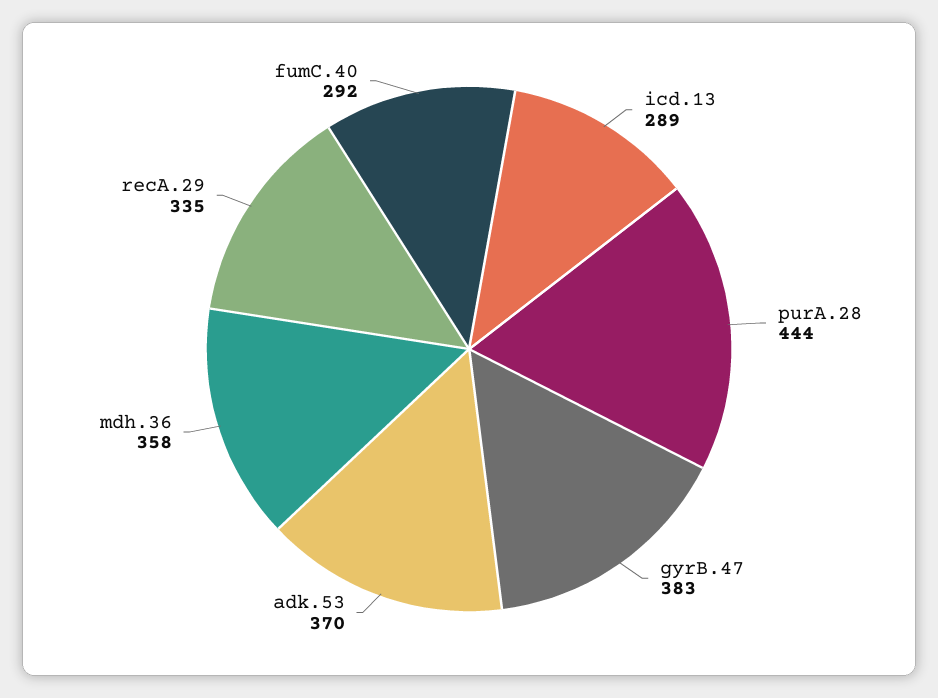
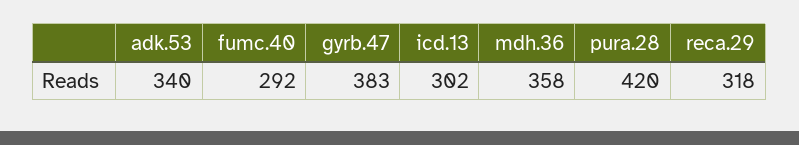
icd.13: 289 -> 302
purA.28: 444 -> 420
adk.53: 370 -> 340
recA.29: 335 -> 318

